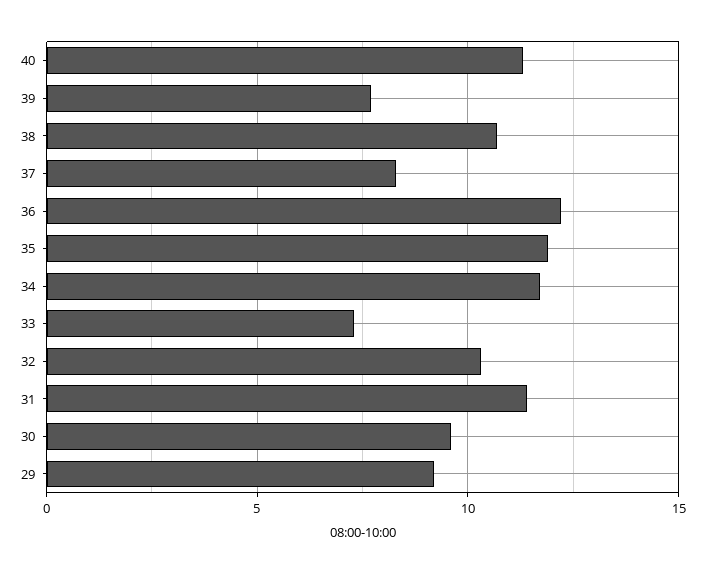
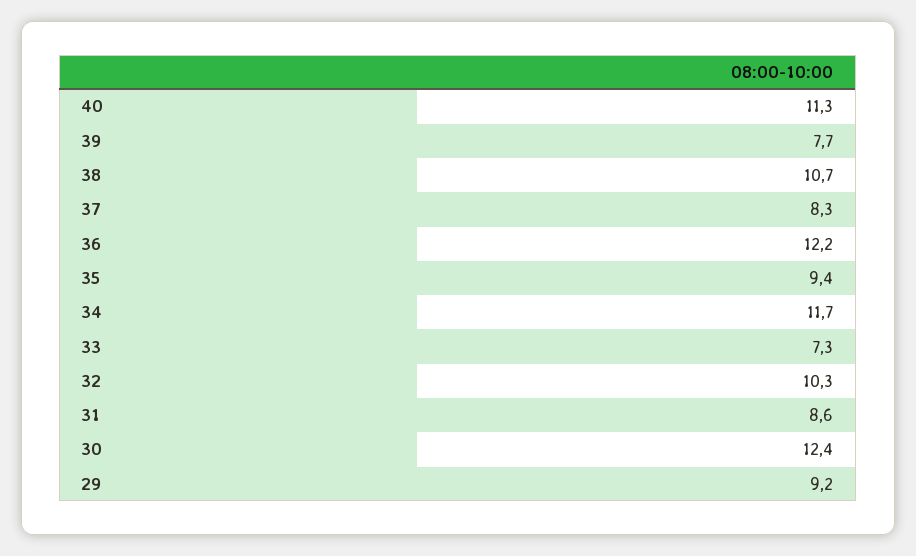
35: 12 -> 9.4
31: 11.5 -> 8.6
30: 9.5 -> 12.4

